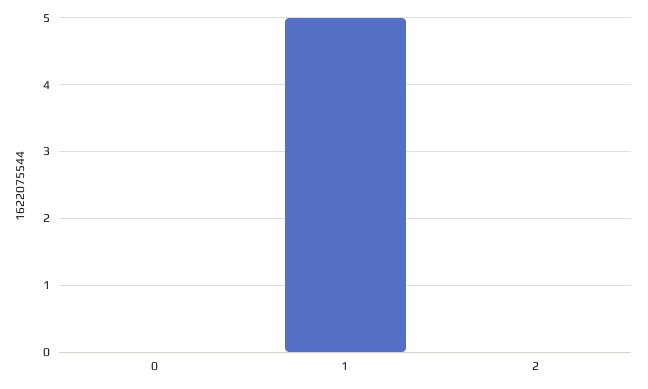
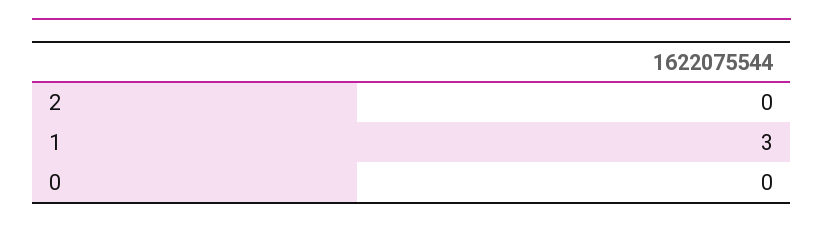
1: 5 -> 3

